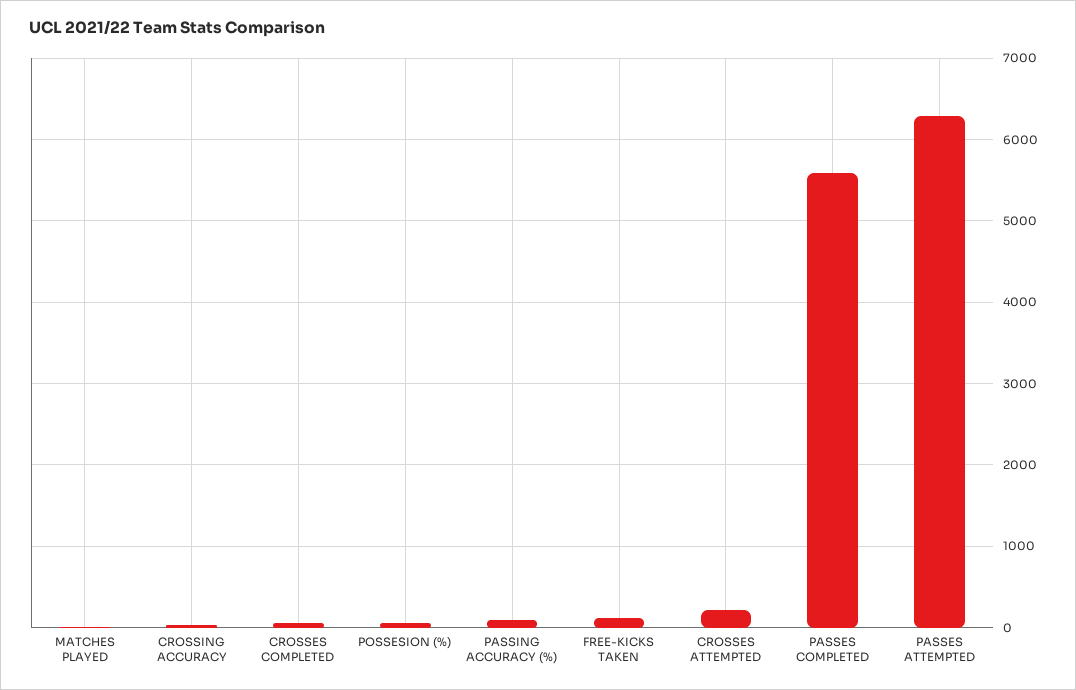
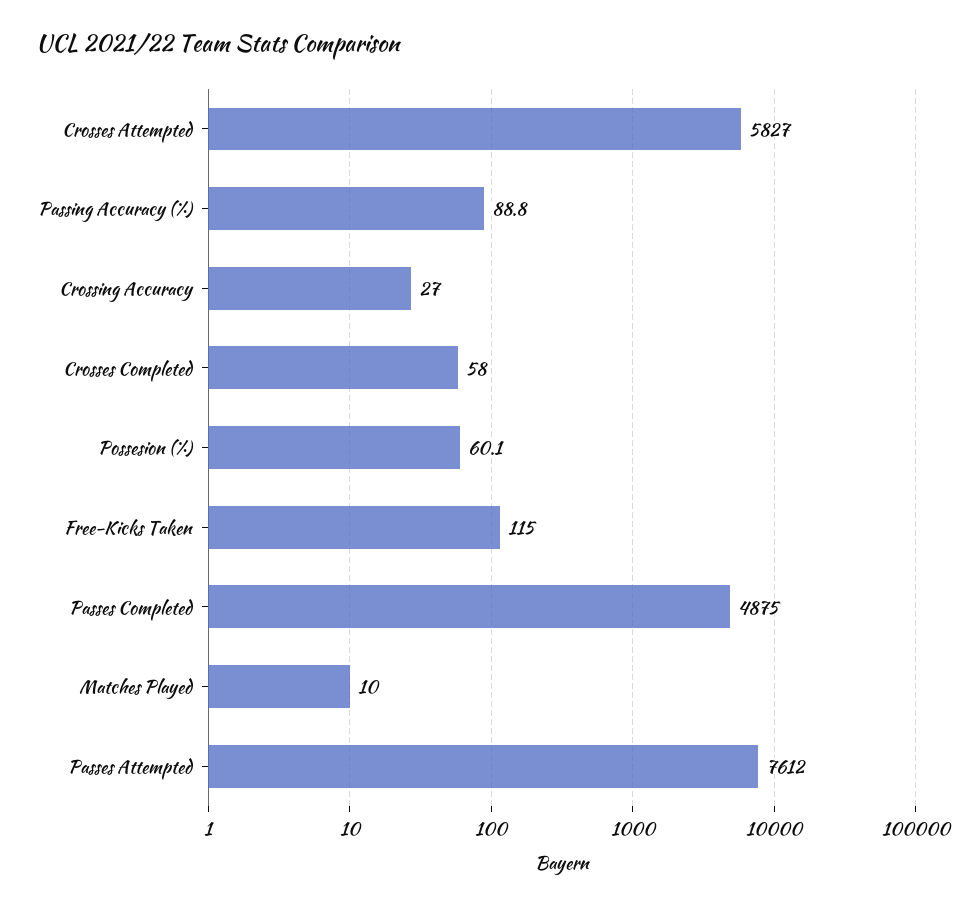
CROSSES ATTEMPTED: 200 -> 5827
PASSES COMPLETED: 5600 -> 4875
PASSES ATTEMPTED: 6300 -> 7612

